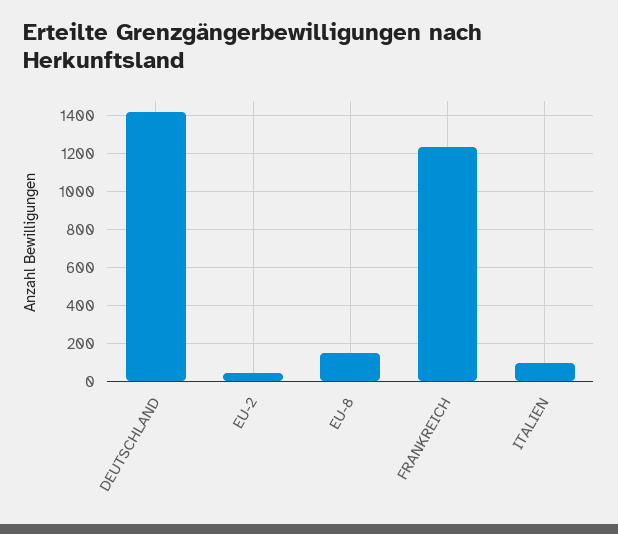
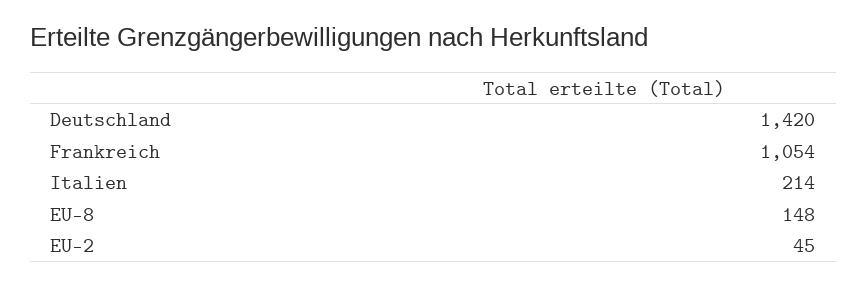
FRANKREICH: 1250 -> 1054
ITALIEN: 100 -> 214

